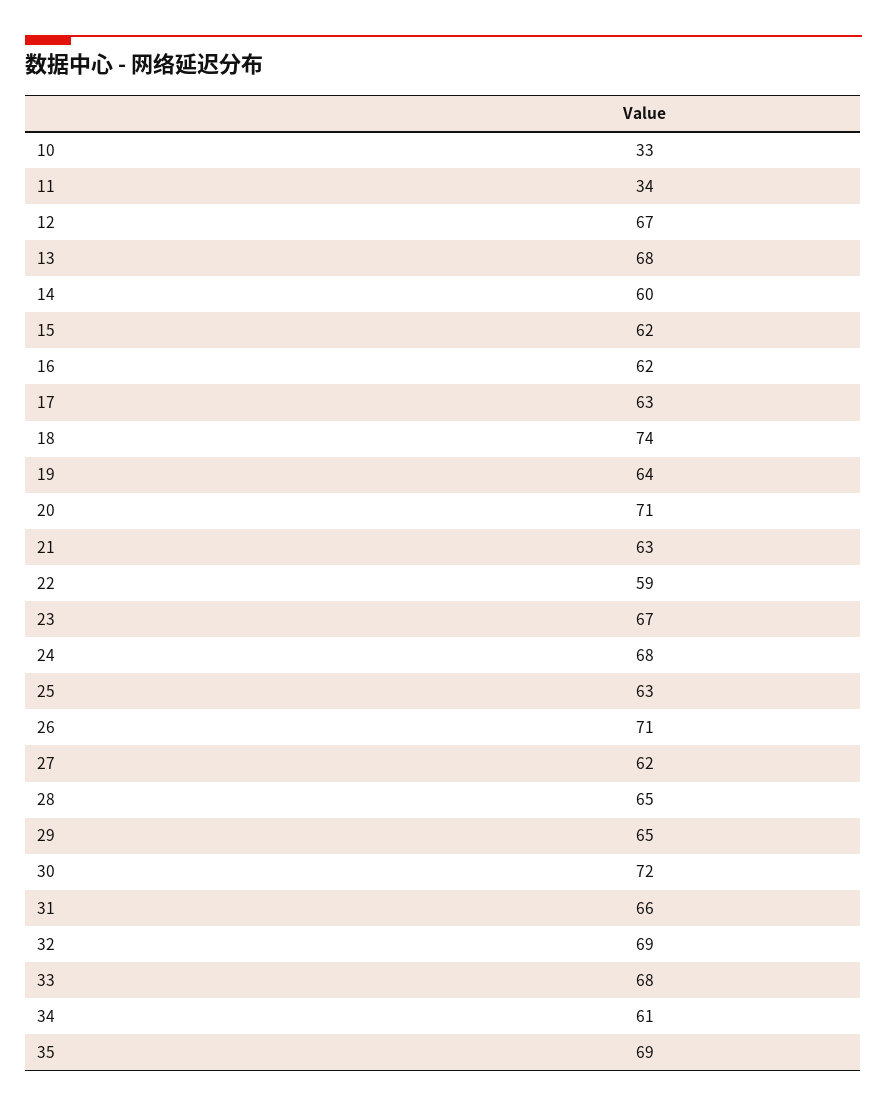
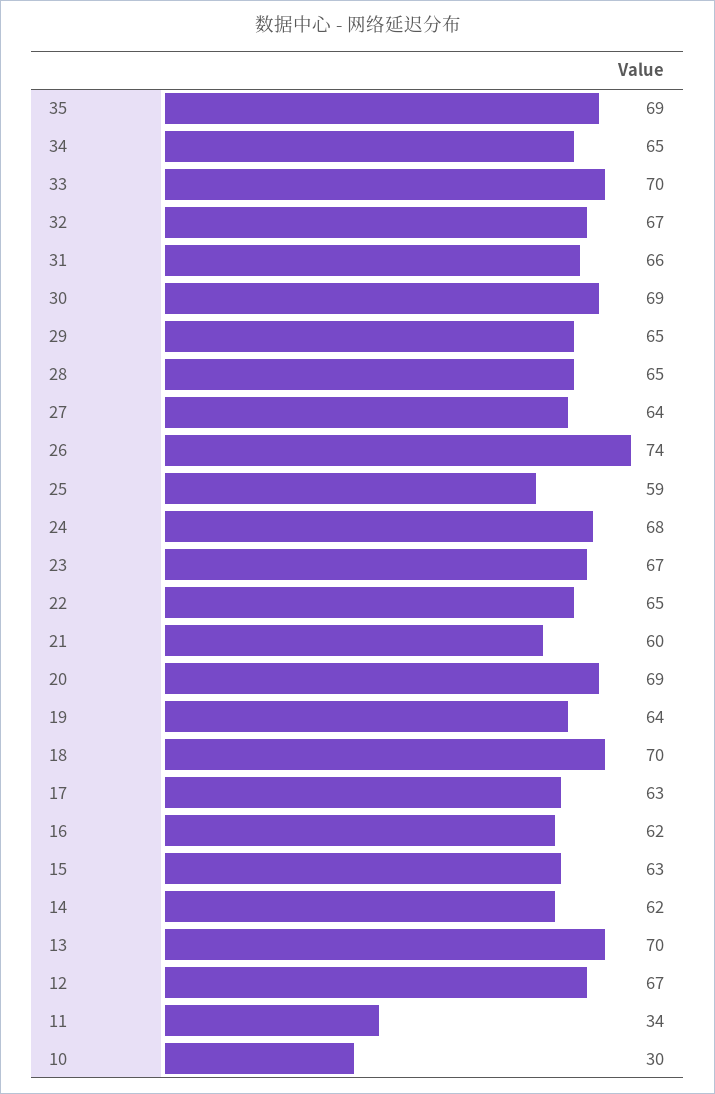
10: 33 -> 30
13: 68 -> 70
14: 60 -> 62
15: 62 -> 63
18: 74 -> 70
20: 71 -> 69
21: 63 -> 60
22: 59 -> 65
25: 63 -> 59
26: 71 -> 74
27: 62 -> 64
30: 72 -> 69
32: 69 -> 67
33: 68 -> 70
34: 61 -> 65

